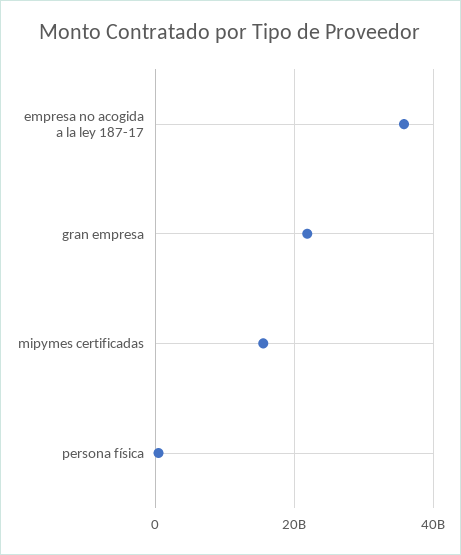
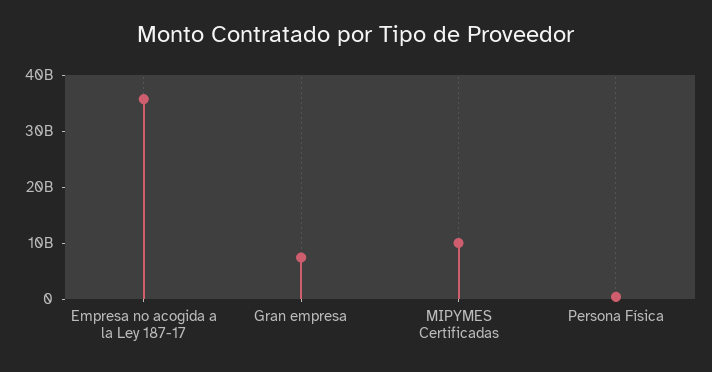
gran empresa: 22000000000 -> 8000000000
mipymes certificadas: 16000000000 -> 10000000000

